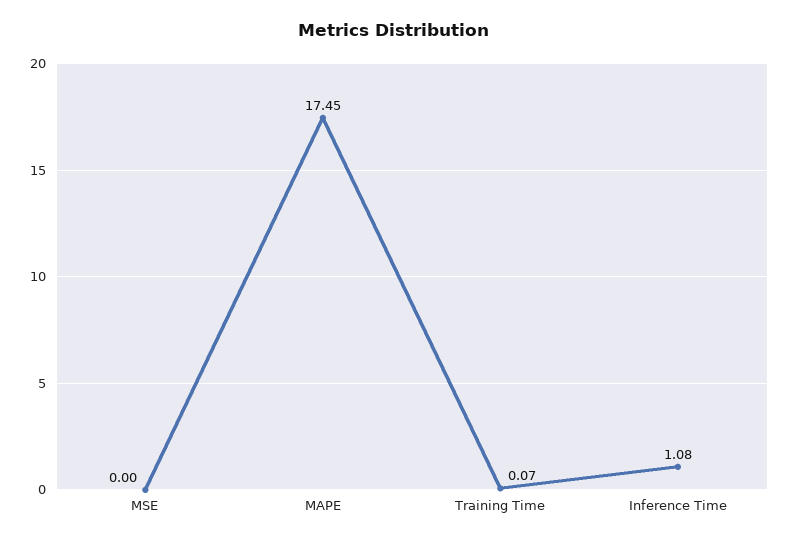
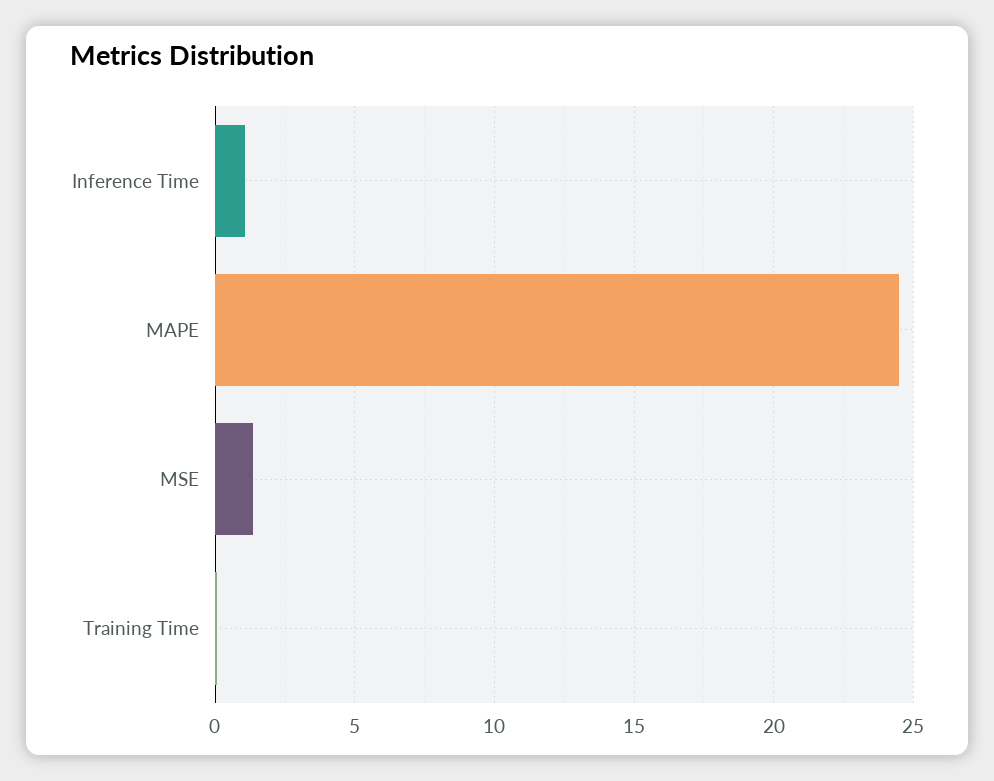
MSE: 0 -> 1.5
MAPE: 17.45 -> 24.5

